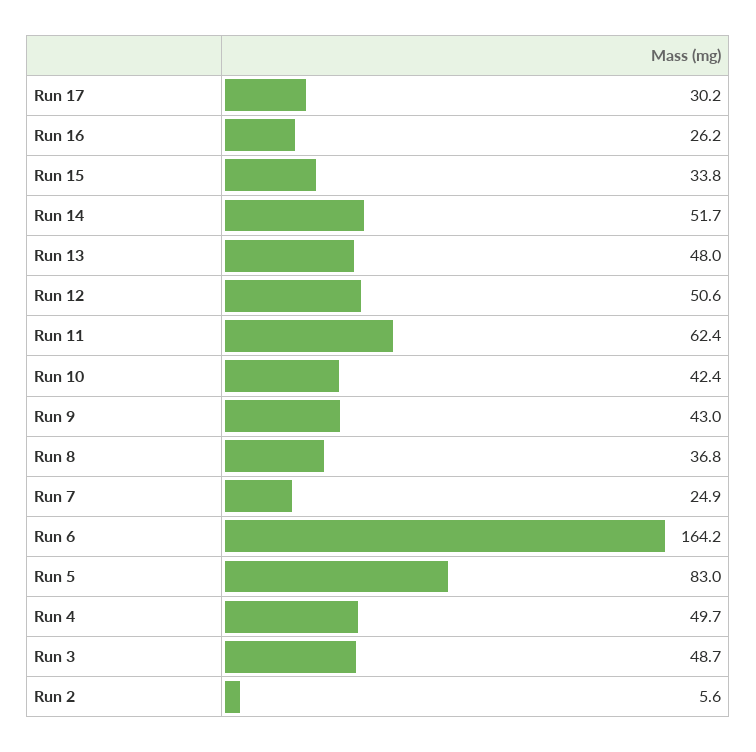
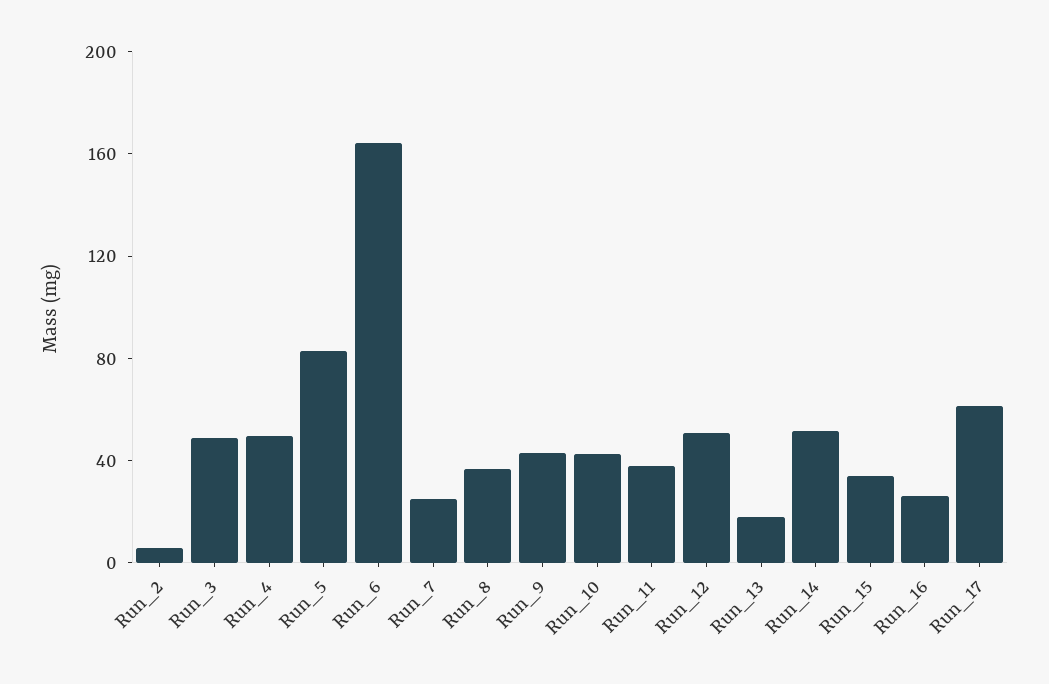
Run 17: 30.2 -> 60
Run 13: 48 -> 20
Run 11: 62.4 -> 40

